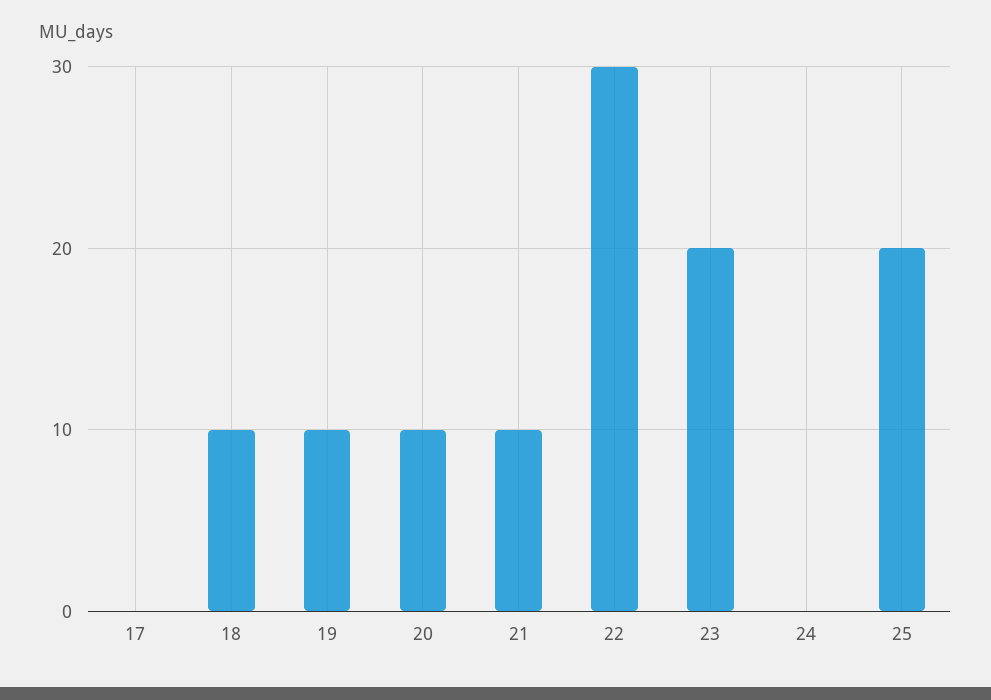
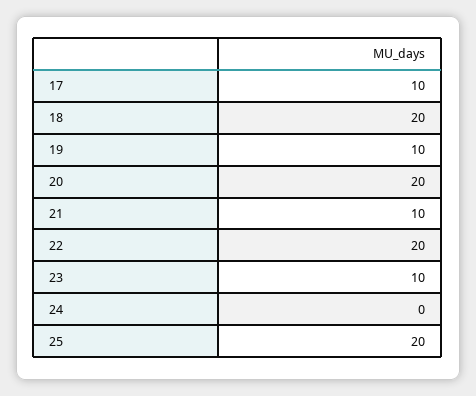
17: 0 -> 10
18: 10 -> 20
20: 10 -> 20
22: 30 -> 20
23: 20 -> 10

